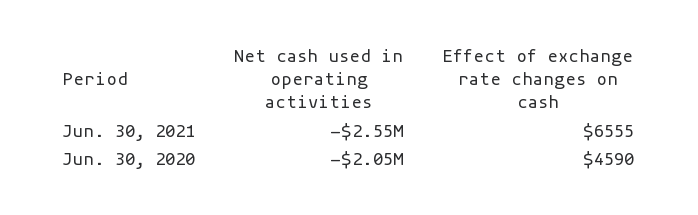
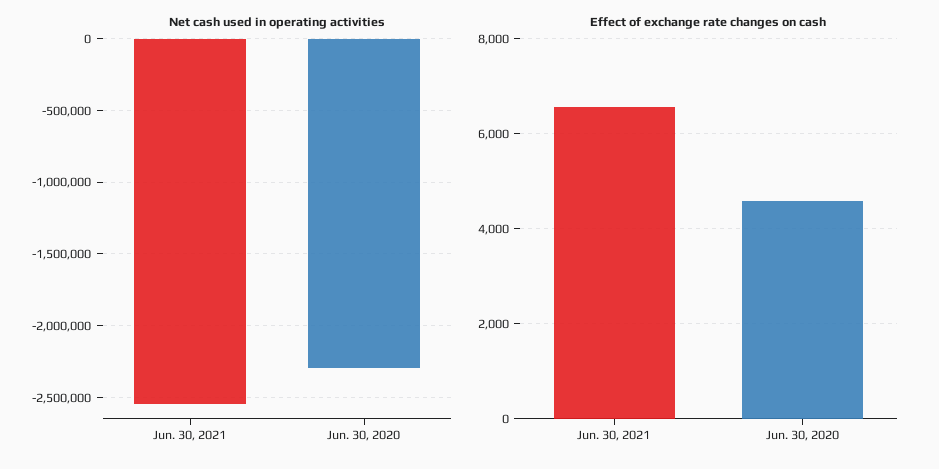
Net cash used in operating activities, Jun. 30, 2020: -2050000 -> -2300000

